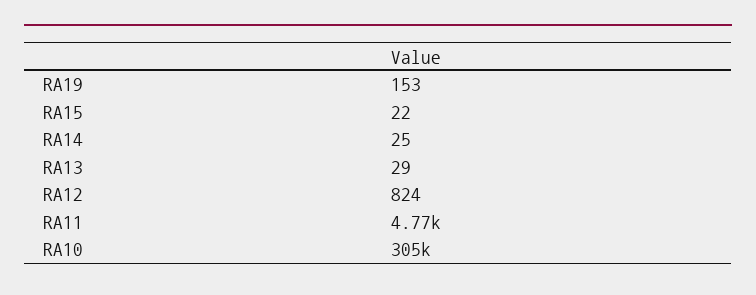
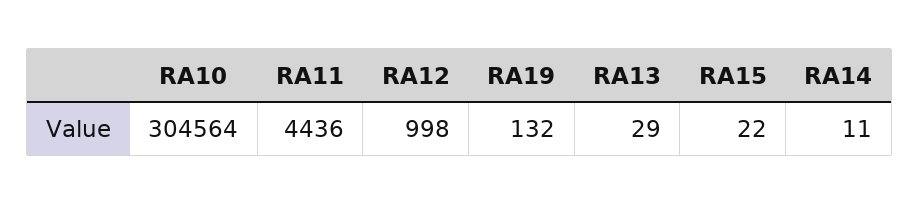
RA19: 153 -> 132
RA14: 25 -> 11
RA12: 824 -> 998
RA11: 4770 -> 4436

